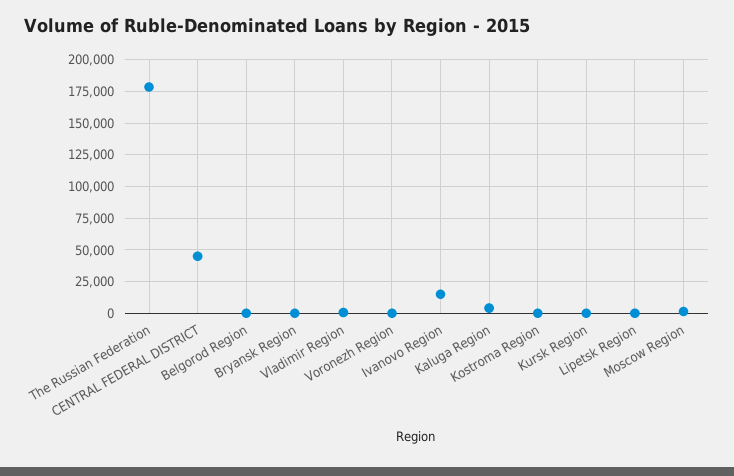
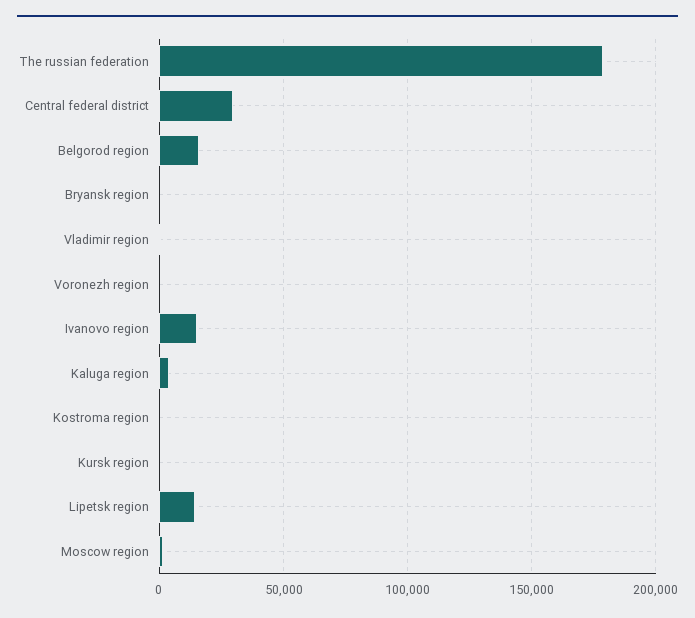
CENTRAL FEDERAL DISTRICT: 45000 -> 30000
Belgorod Region: 0 -> 15000
Lipetsk Region: 0 -> 15000

